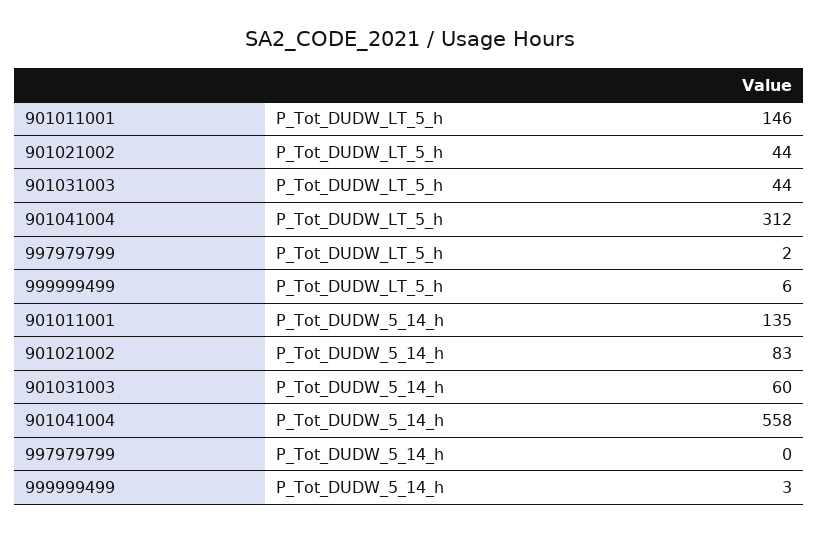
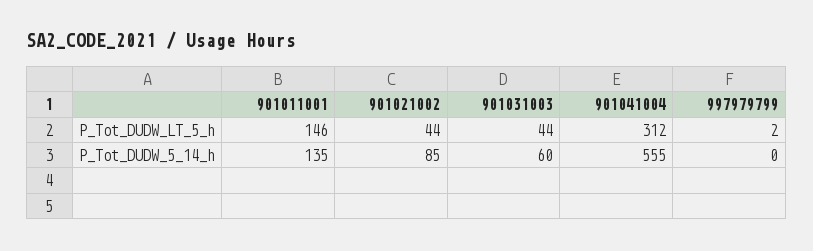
999999499, P_Tot_DUDW_LT_5_h: 6 -> none
901021002, P_Tot_DUDW_5_14_h: 83 -> 85
901041004, P_Tot_DUDW_5_14_h: 558 -> 555
999999499, P_Tot_DUDW_5_14_h: 3 -> none

